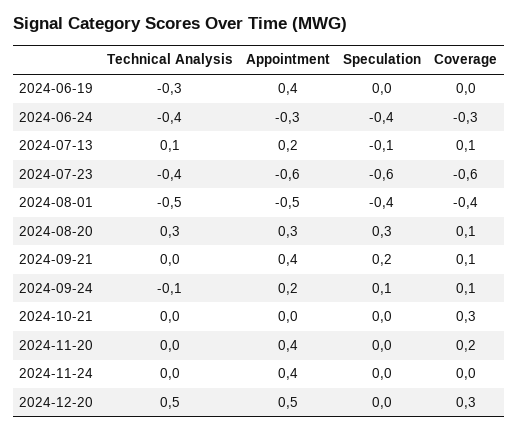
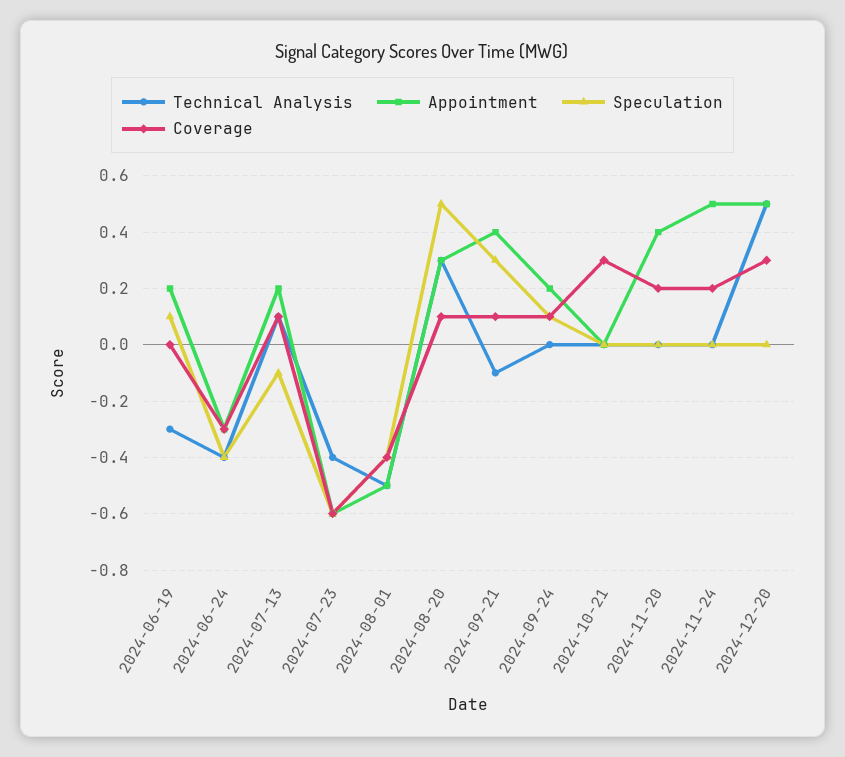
Appointment, 2024-06-19: 0.4 -> 0.2
Speculation, 2024-06-19: 0 -> 0.1
Speculation, 2024-08-20: 0.3 -> 0.5
Technical Analysis, 2024-09-21: 0 -> -0.1
Speculation, 2024-09-21: 0.2 -> 0.3
Technical Analysis, 2024-09-24: -0.1 -> 0
Appointment, 2024-11-24: 0.4 -> 0.5
Coverage, 2024-11-24: 0 -> 0.2

